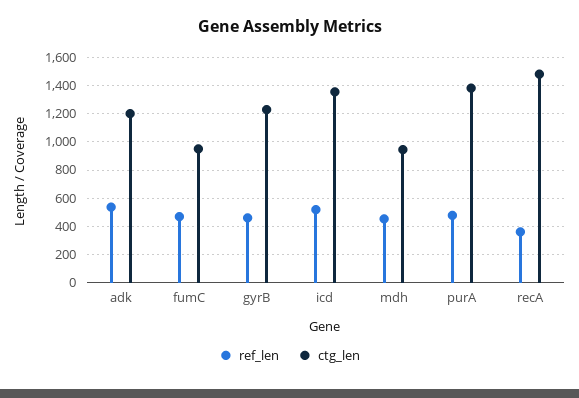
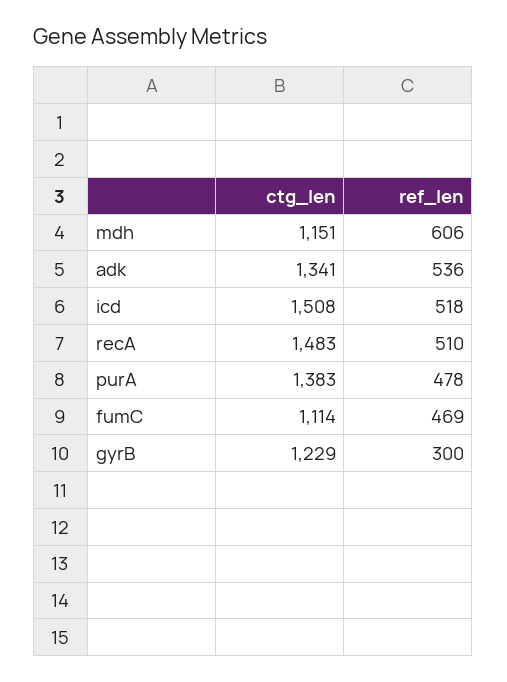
ctg_len, adk: 1200 -> 1341
ctg_len, fumC: 950 -> 1114
ref_len, gyrB: 450 -> 300
ctg_len, icd: 1350 -> 1508
ref_len, mdh: 450 -> 606
ctg_len, mdh: 950 -> 1151
ref_len, recA: 350 -> 510

